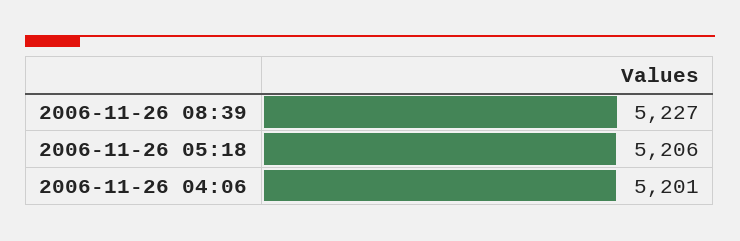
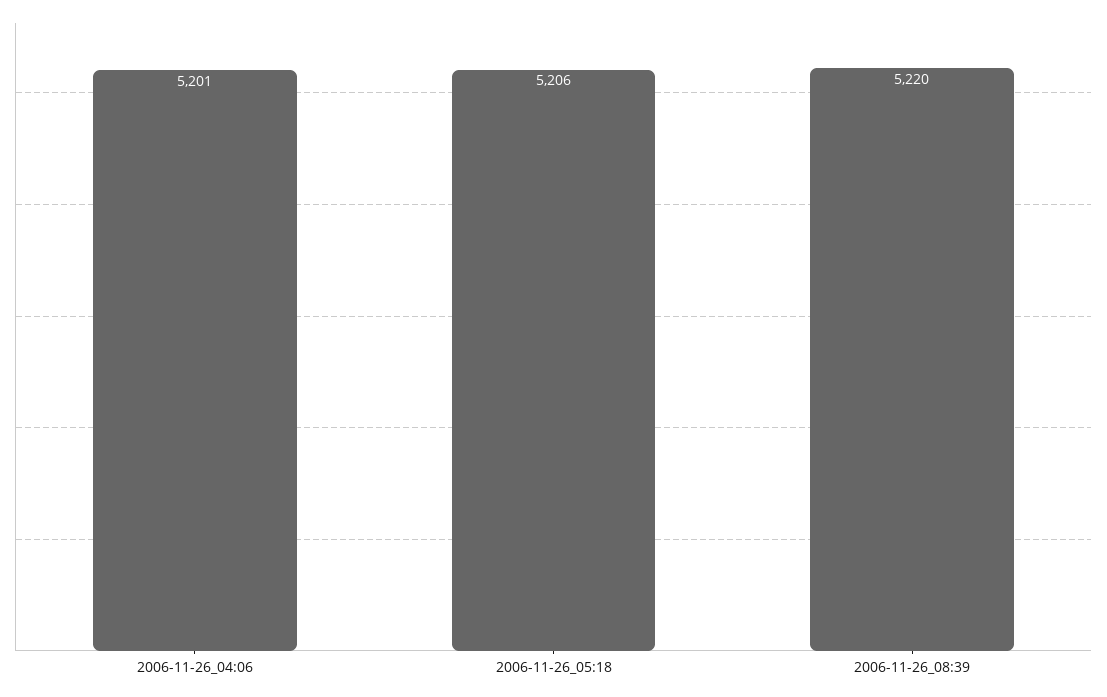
2006-11-26 08:39: 5227 -> 5220

